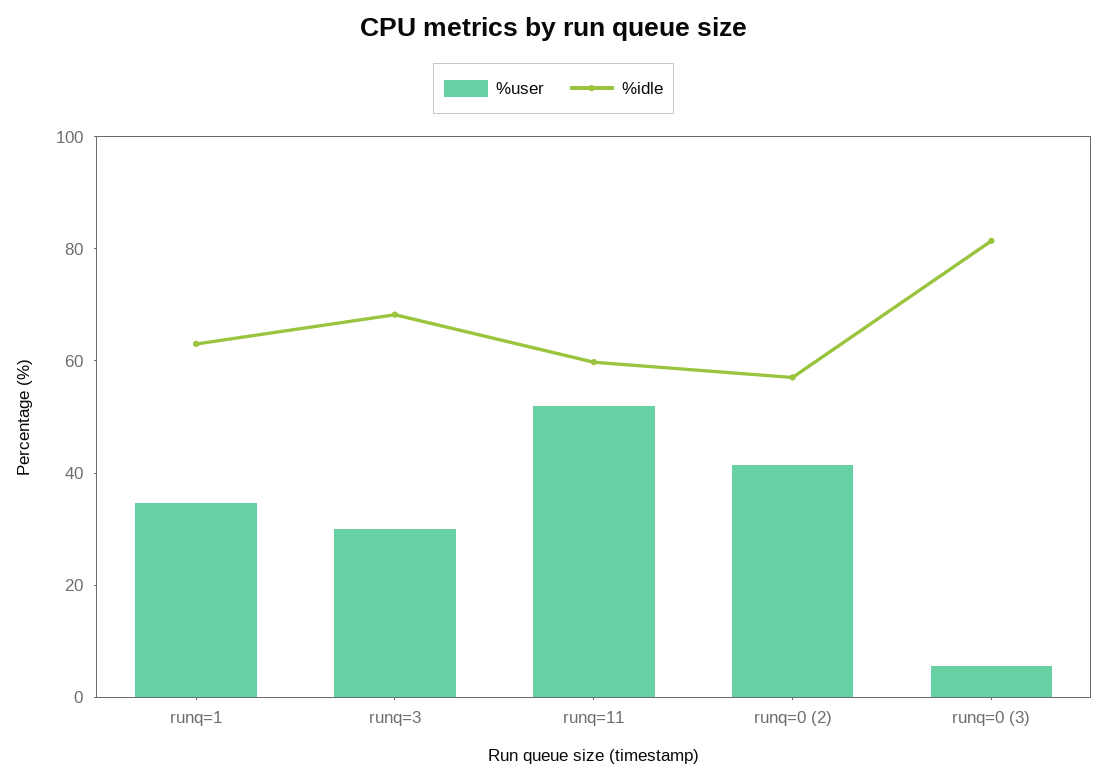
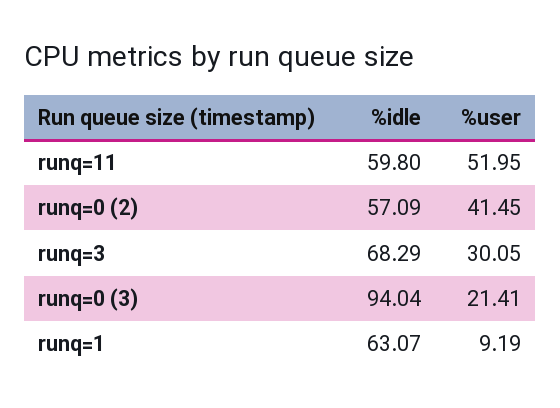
%user, runq=1: 35 -> 9.19
%user, runq=0 (3): 5 -> 21.41
%idle, runq=0 (3): 80 -> 94.04

